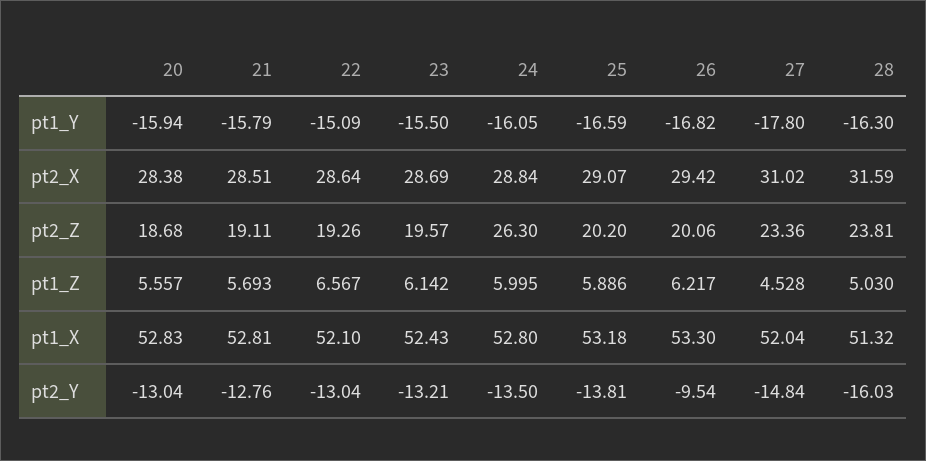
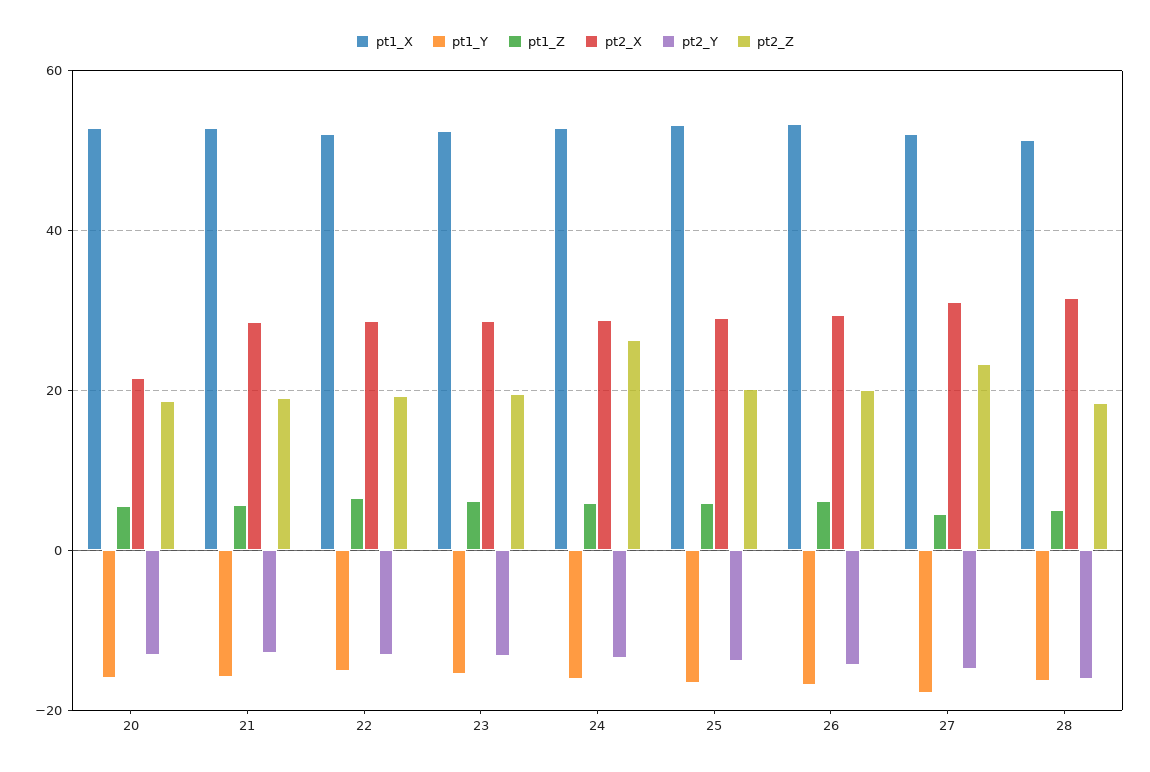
pt2_X, 20: 28.38 -> 22
pt2_Z, 28: 23.81 -> 18
pt2_Y, 26: -9.54 -> -14

